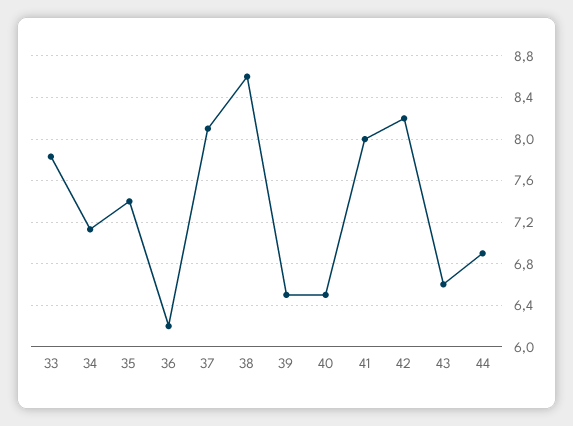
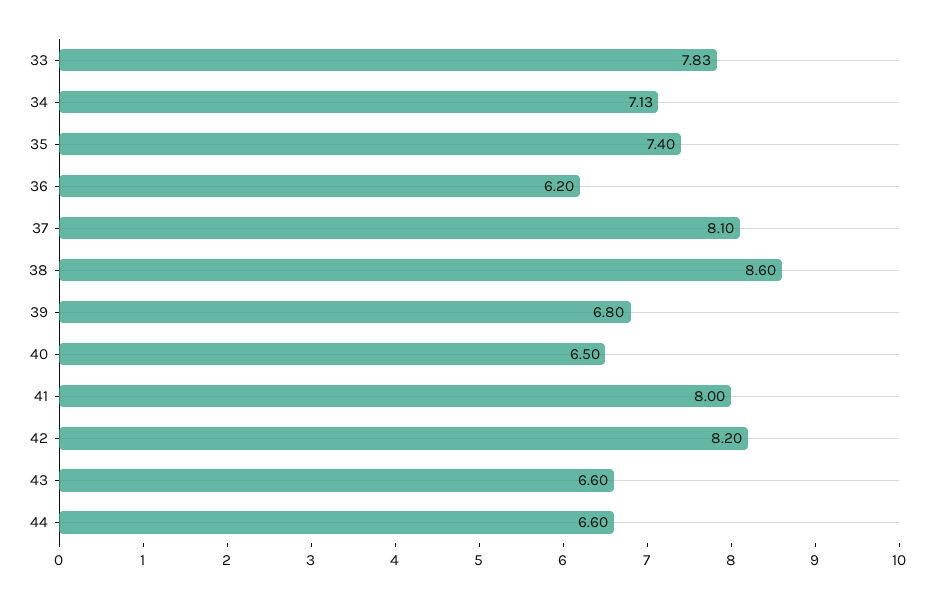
39: 6.5 -> 6.8
44: 6.9 -> 6.6

